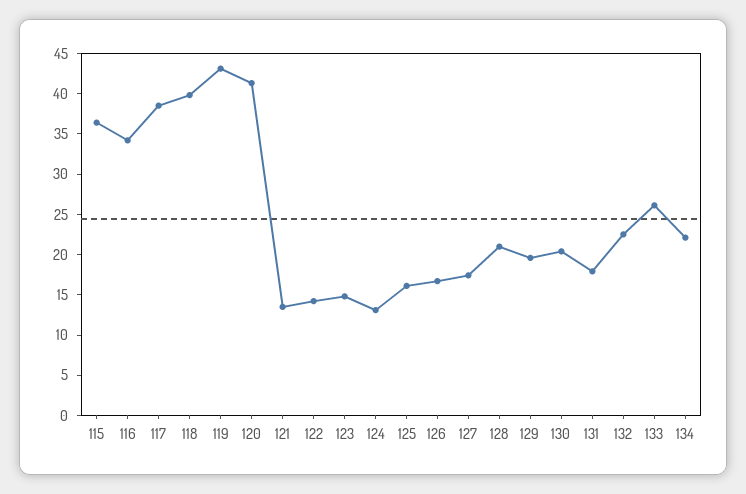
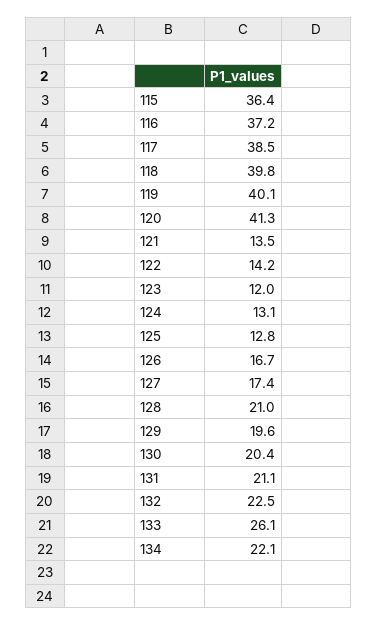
116: 34 -> 37.2
119: 43 -> 40.1
123: 15 -> 12
125: 16 -> 12.8
131: 18 -> 21.1

